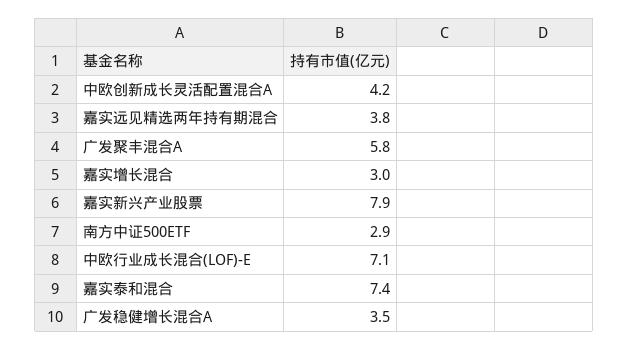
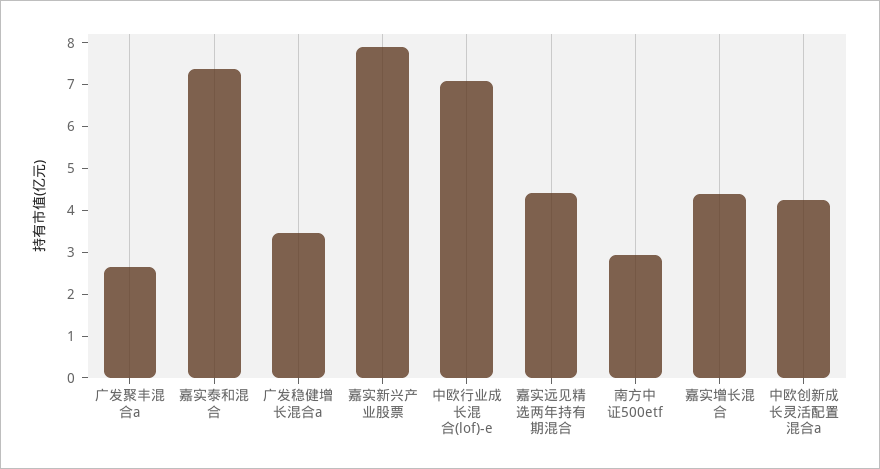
嘉实远见精选两年持有期混合: 3.8 -> 4.4
广发聚丰混合A: 5.8 -> 2.6
嘉实增长混合: 3 -> 4.4

